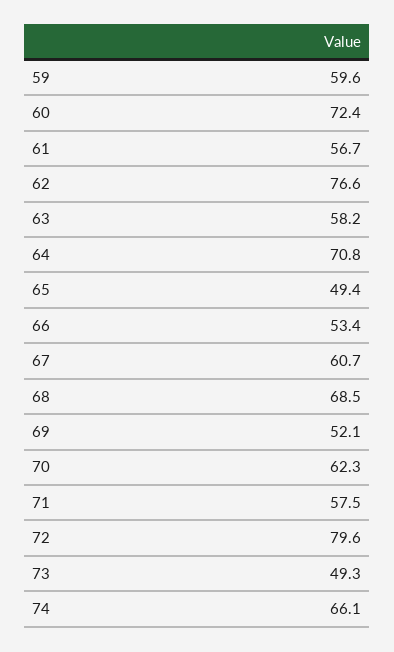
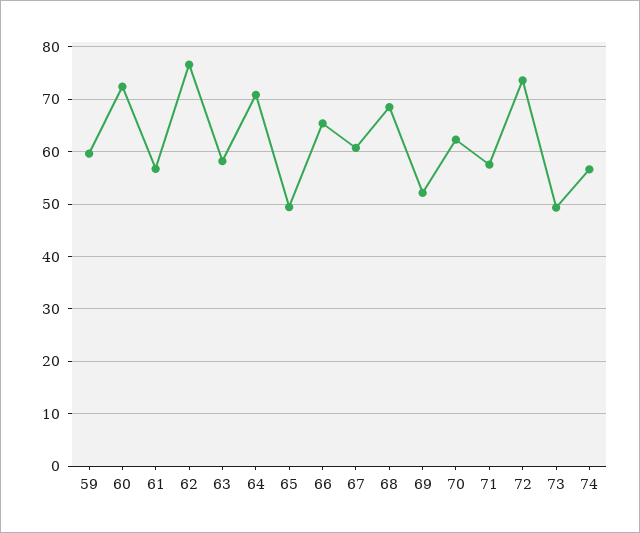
66: 53.4 -> 66
72: 79.6 -> 74
74: 66.1 -> 56

